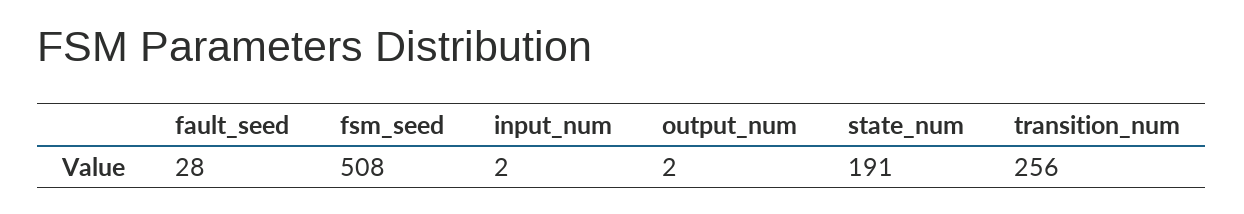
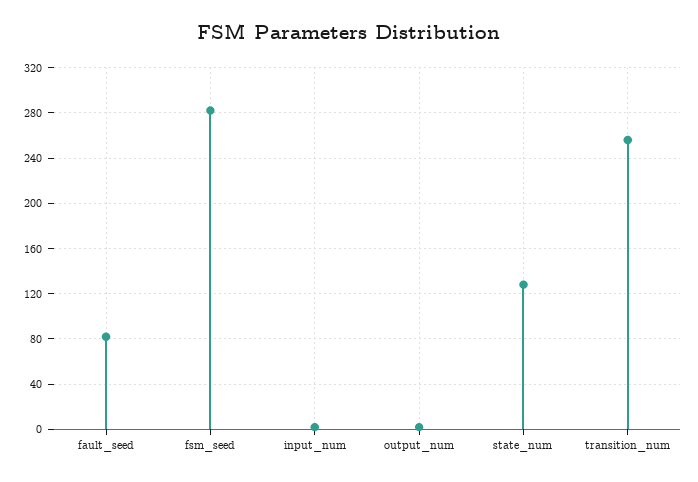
fault_seed: 28 -> 80
fsm_seed: 508 -> 280
state_num: 191 -> 130

